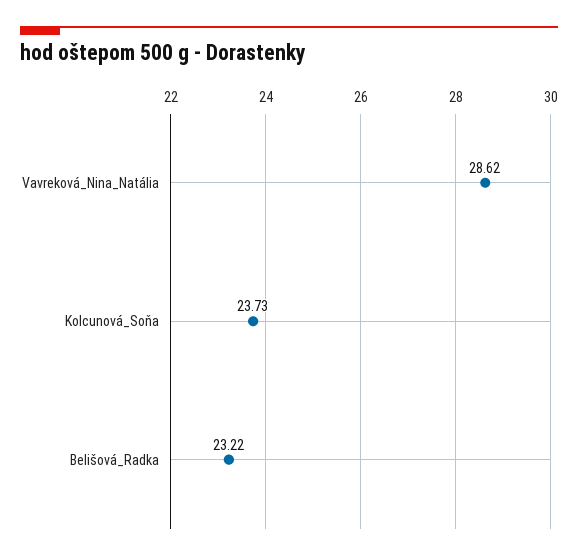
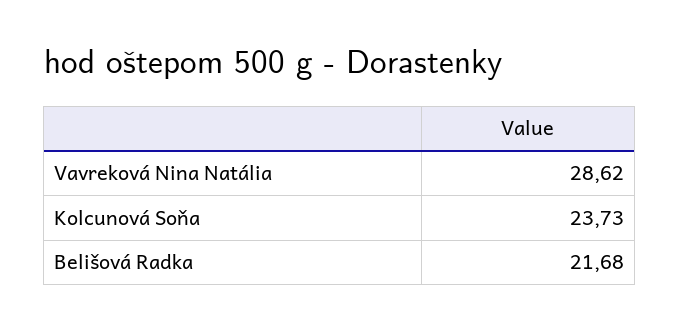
Belišová_Radka: 23.22 -> 21.68

